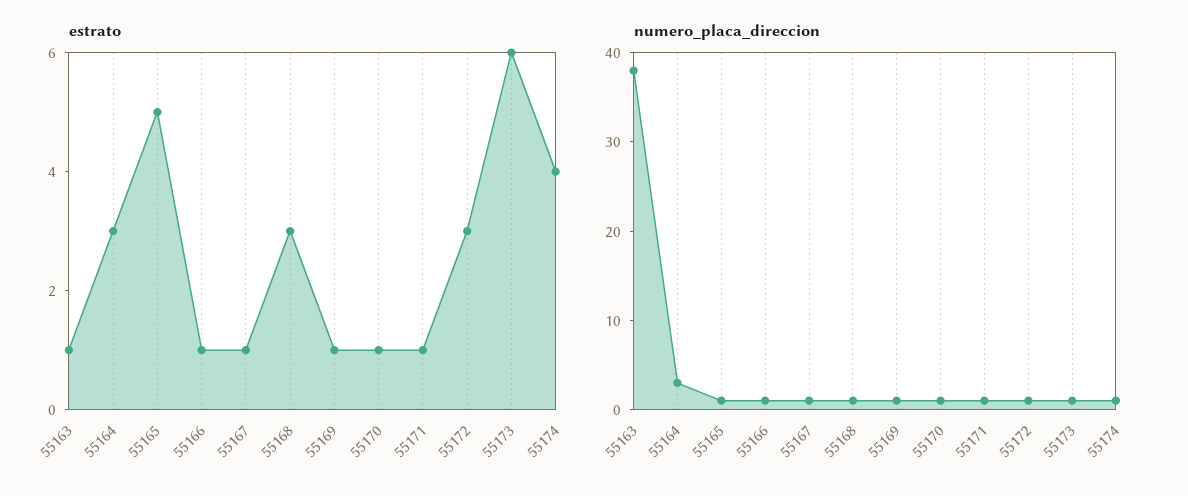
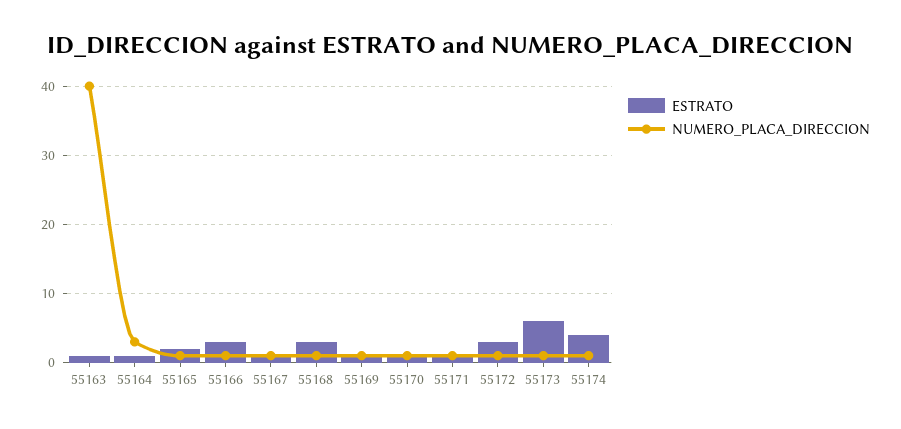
estrato, 55164: 3 -> 1
estrato, 55165: 5 -> 2
estrato, 55166: 1 -> 3
numero_placa_direccion, 55163: 38 -> 40

